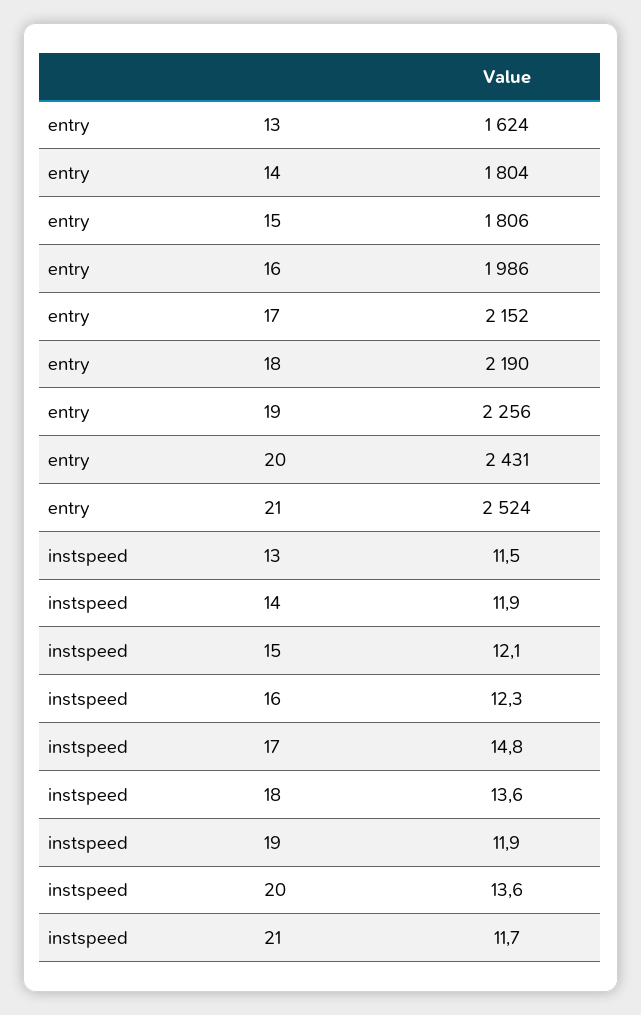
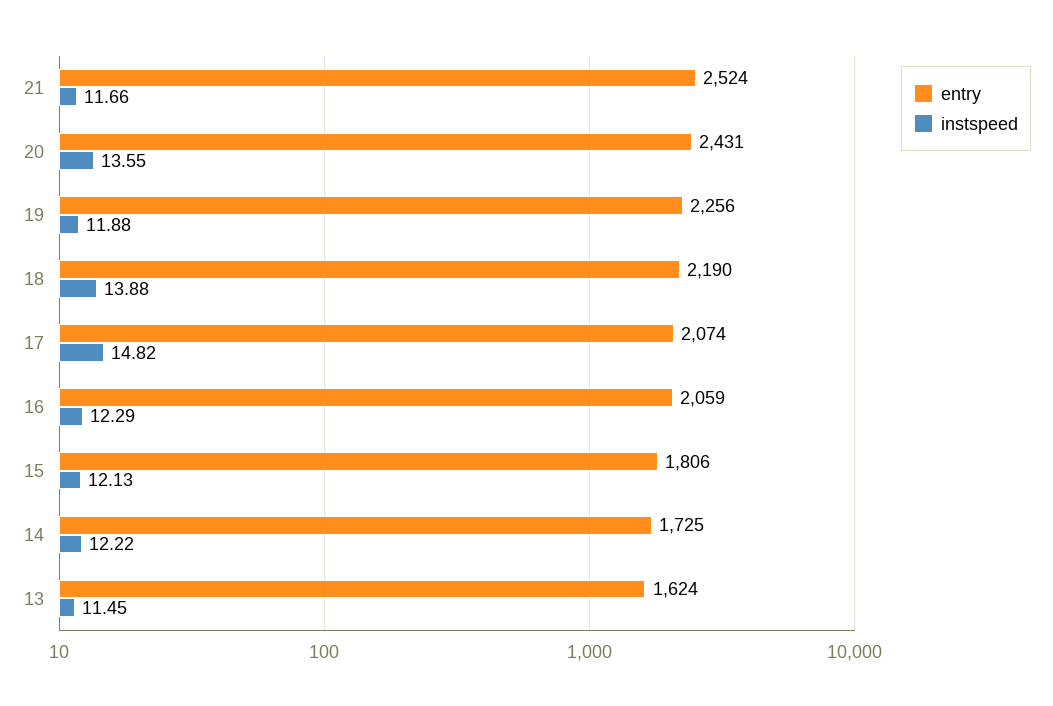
entry, 14: 1804 -> 1725
entry, 16: 1986 -> 2059
entry, 17: 2152 -> 2074
instspeed, 14: 11.9 -> 12.22
instspeed, 18: 13.6 -> 13.88

